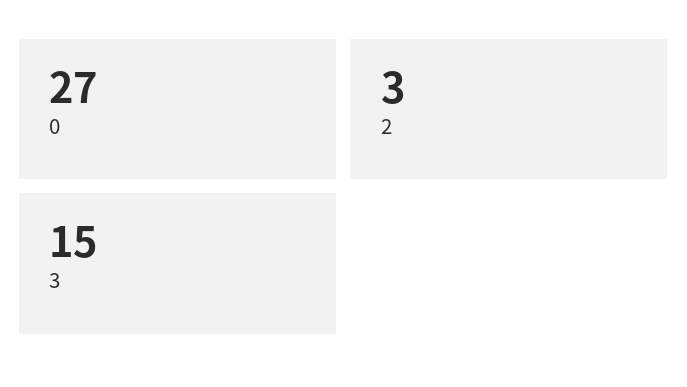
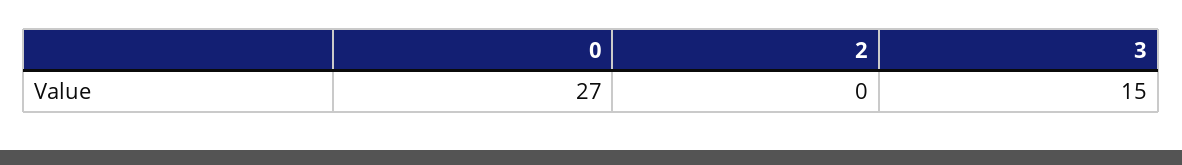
2: 3 -> 0

